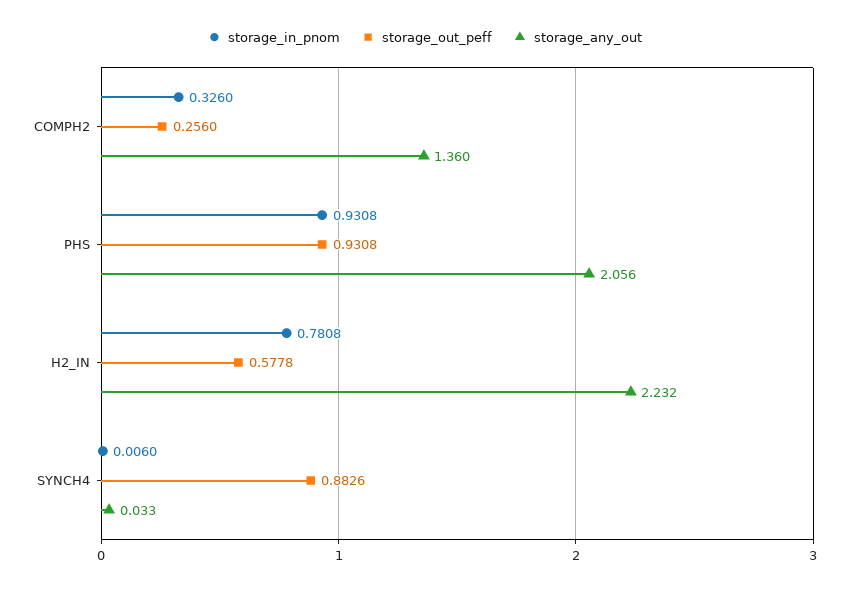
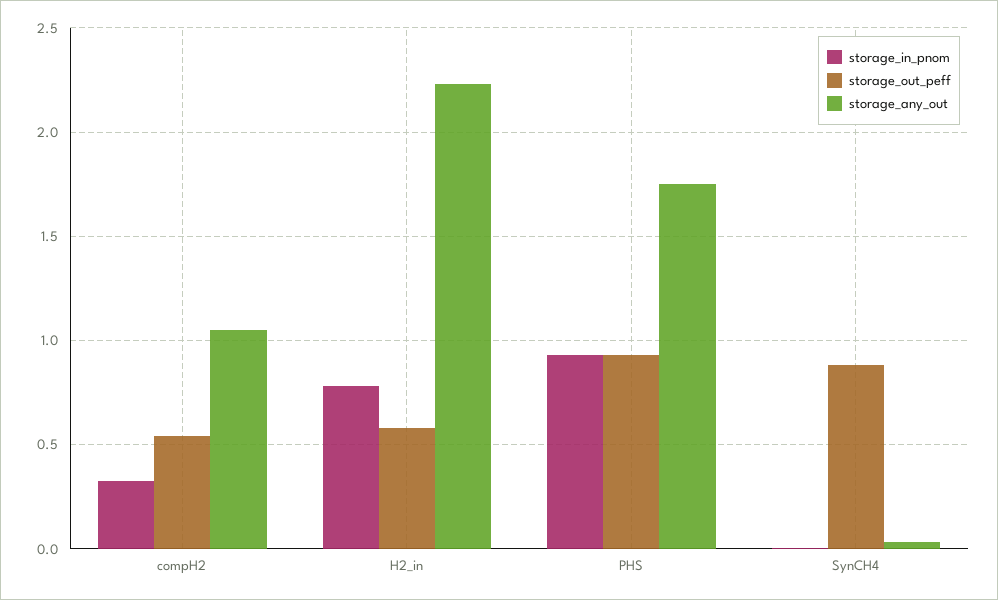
storage_out_peff, COMPH2: 0.256 -> 0.55
storage_any_out, COMPH2: 1.36 -> 1.05
storage_any_out, PHS: 2.056 -> 1.75

